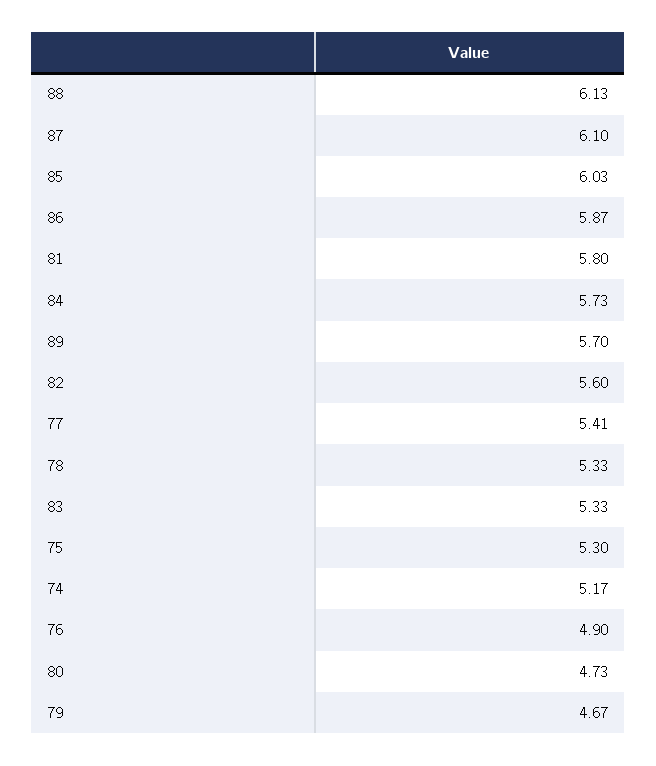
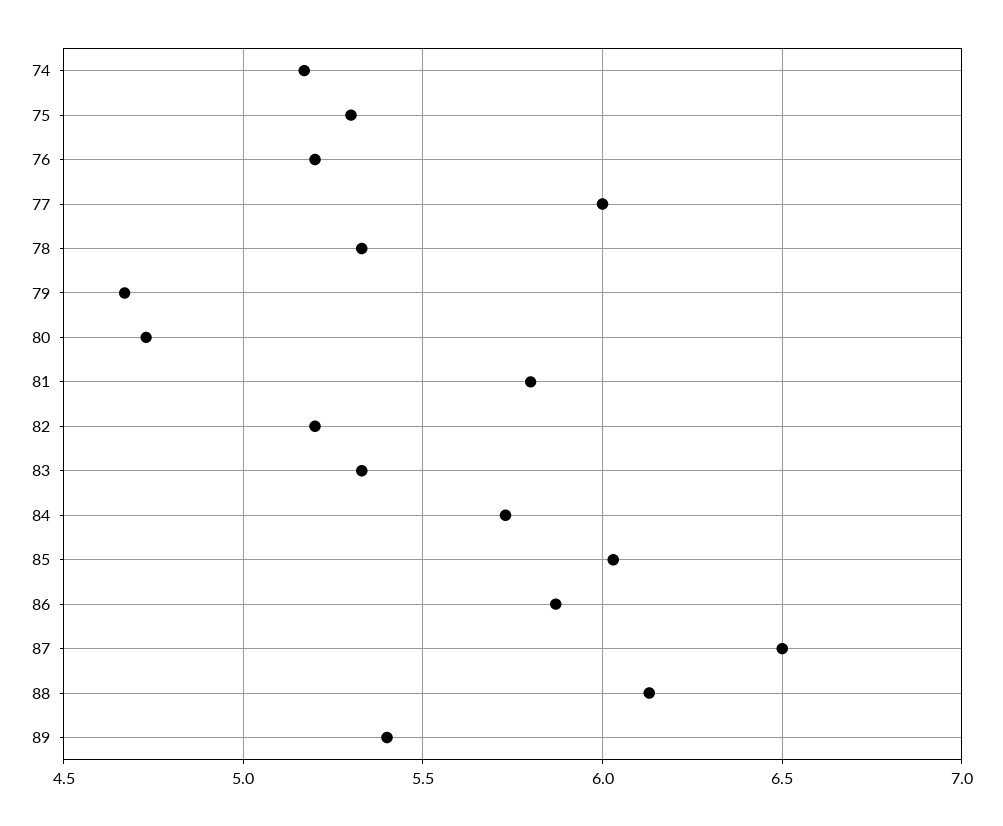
87: 6.1 -> 6.5
89: 5.7 -> 5.4
82: 5.6 -> 5.2
77: 5.41 -> 6
76: 4.9 -> 5.2

